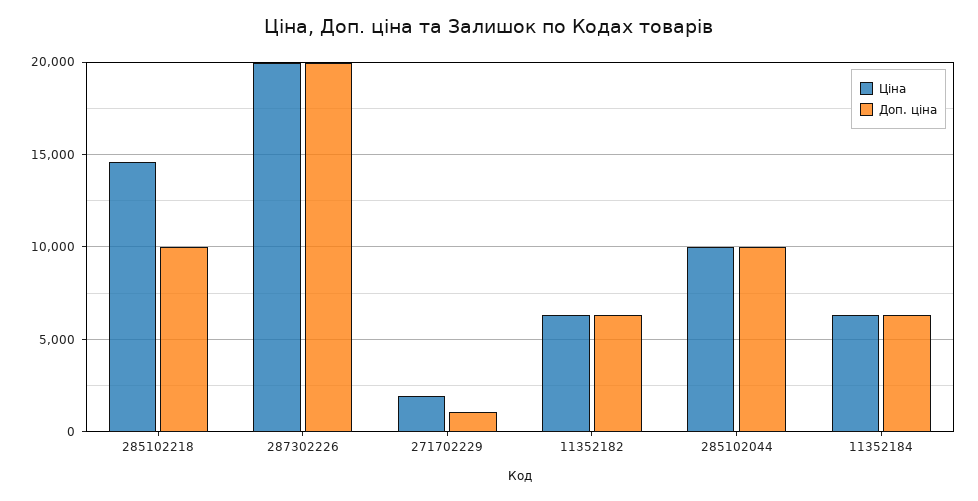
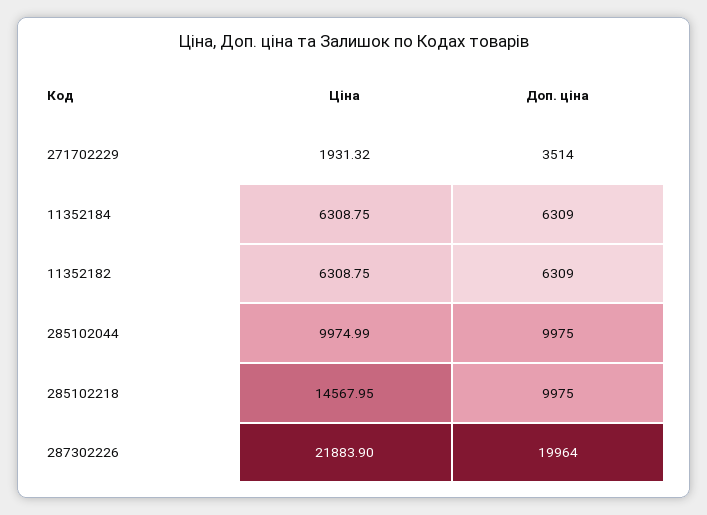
Ціна, 287302226: 20000 -> 21883.9
Доп. ціна, 271702229: 1000 -> 3514

